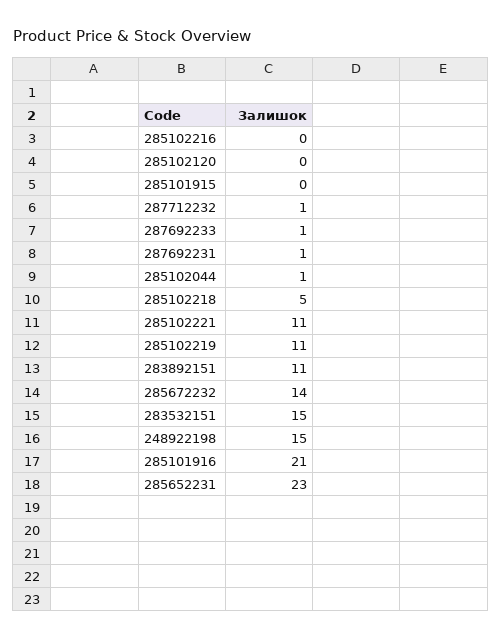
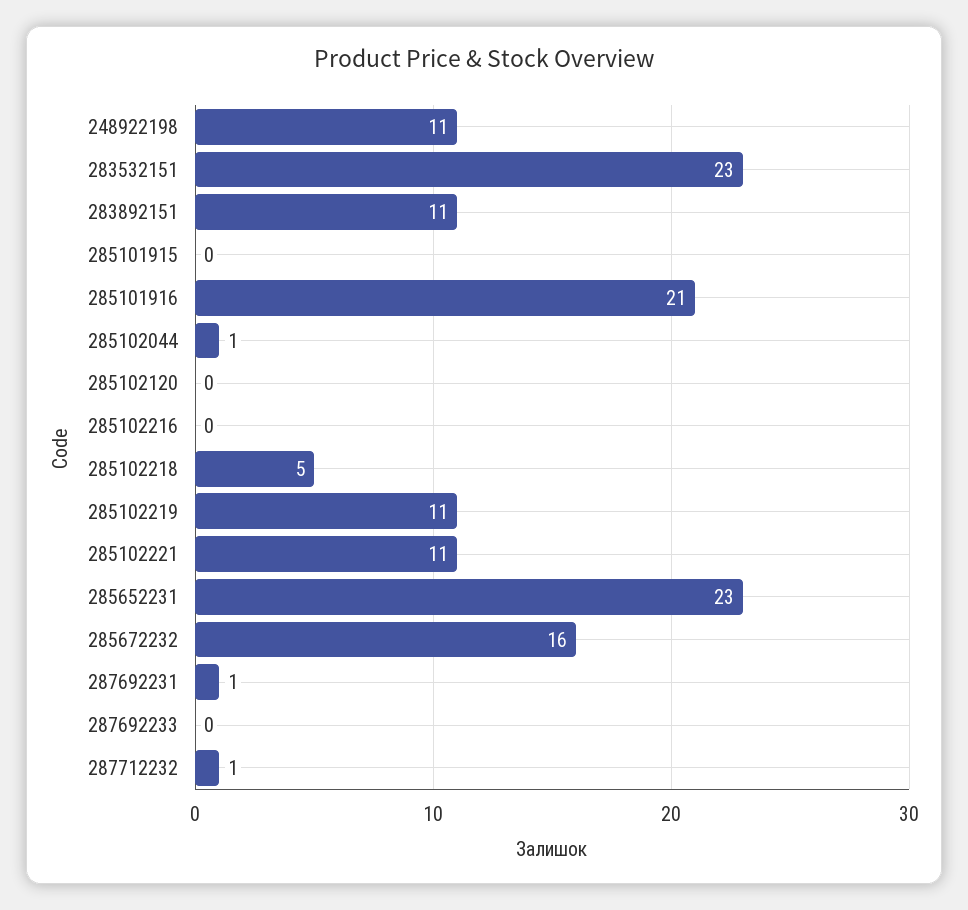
287692233: 1 -> 0
285672232: 14 -> 16
283532151: 15 -> 23
248922198: 15 -> 11

